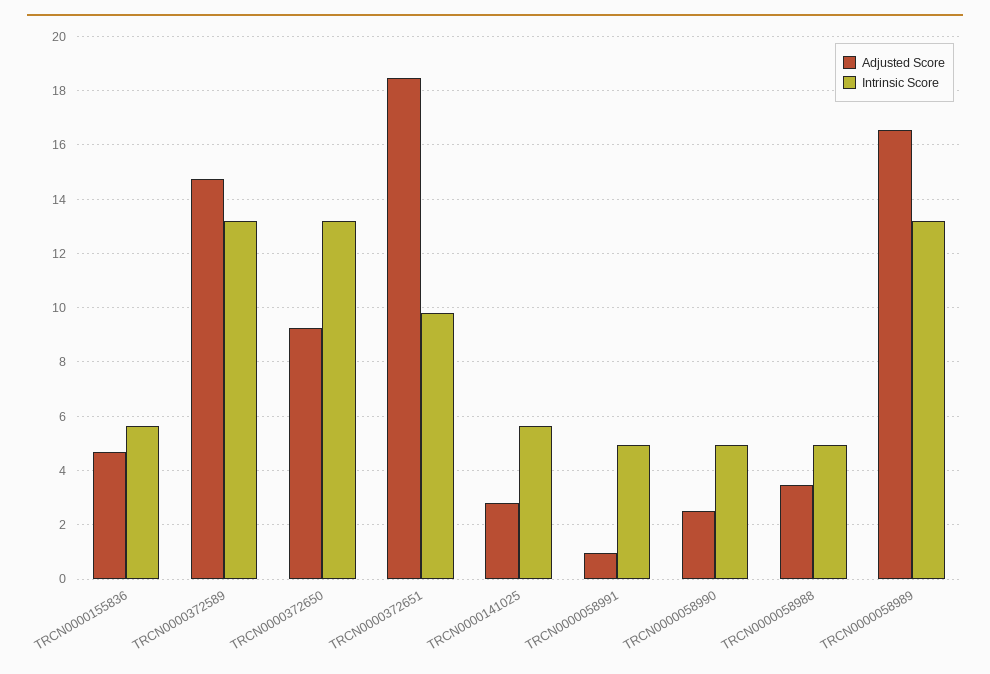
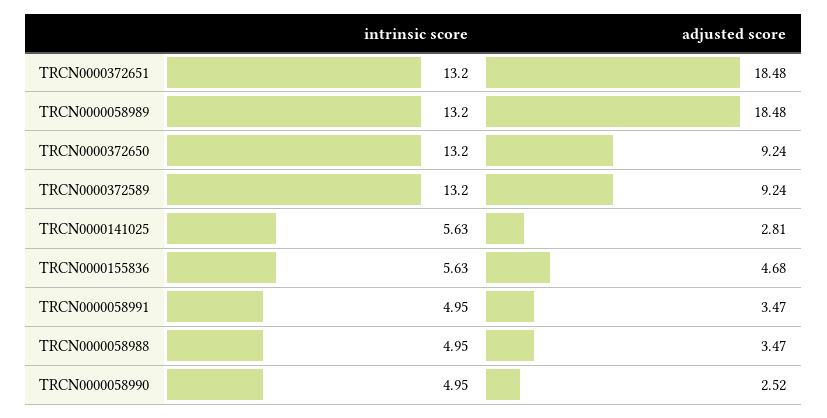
Adjusted Score, TRCN0000372589: 14.75 -> 9.24
Intrinsic Score, TRCN0000372651: 9.75 -> 13.2
Adjusted Score, TRCN0000058991: 1 -> 3.47
Adjusted Score, TRCN0000058989: 16.5 -> 18.48

